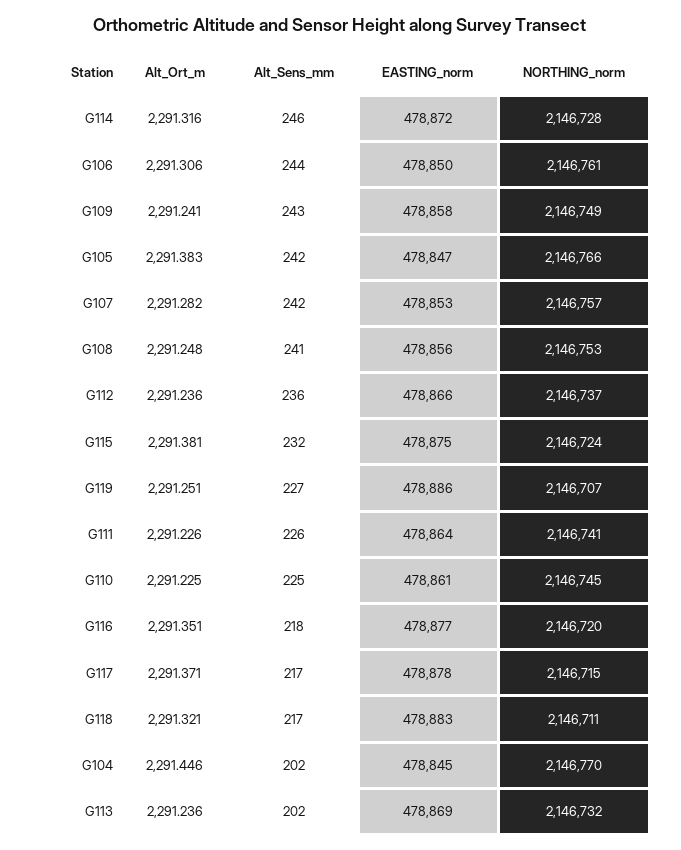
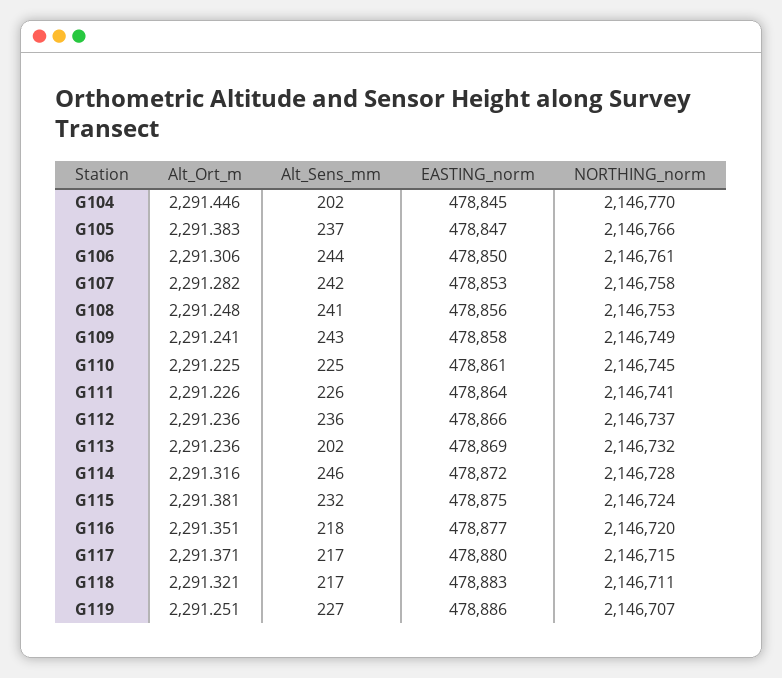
Alt_Sens_mm, G105: 242 -> 237
NORTHING_norm, G107: 2146757 -> 2146758
EASTING_norm, G117: 478878 -> 478880

